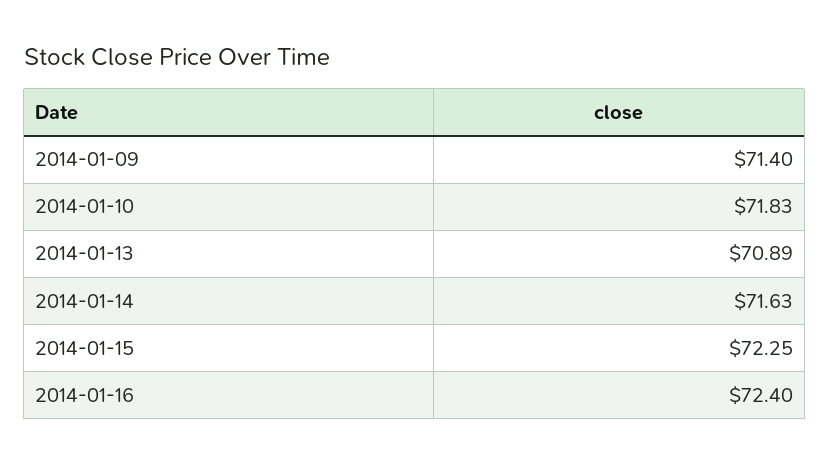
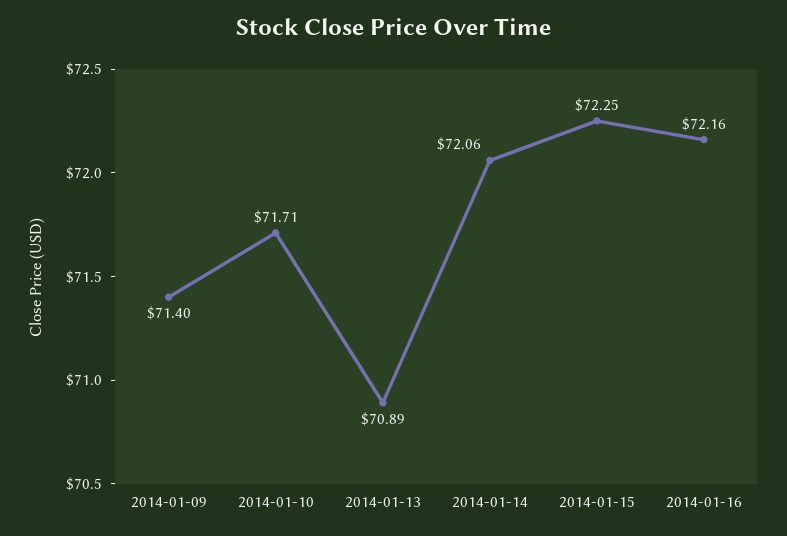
2014-01-10: 71.83 -> 71.71
2014-01-14: 71.63 -> 72.06
2014-01-16: 72.4 -> 72.16

